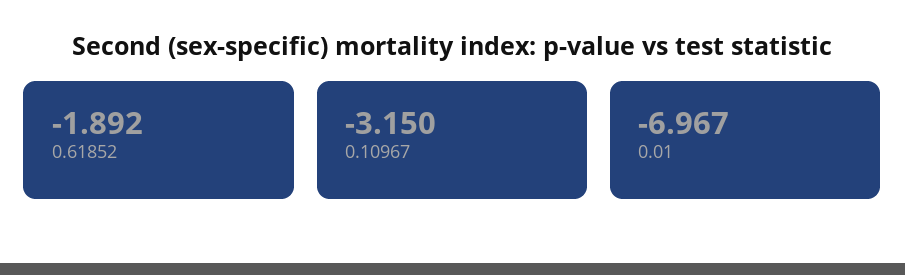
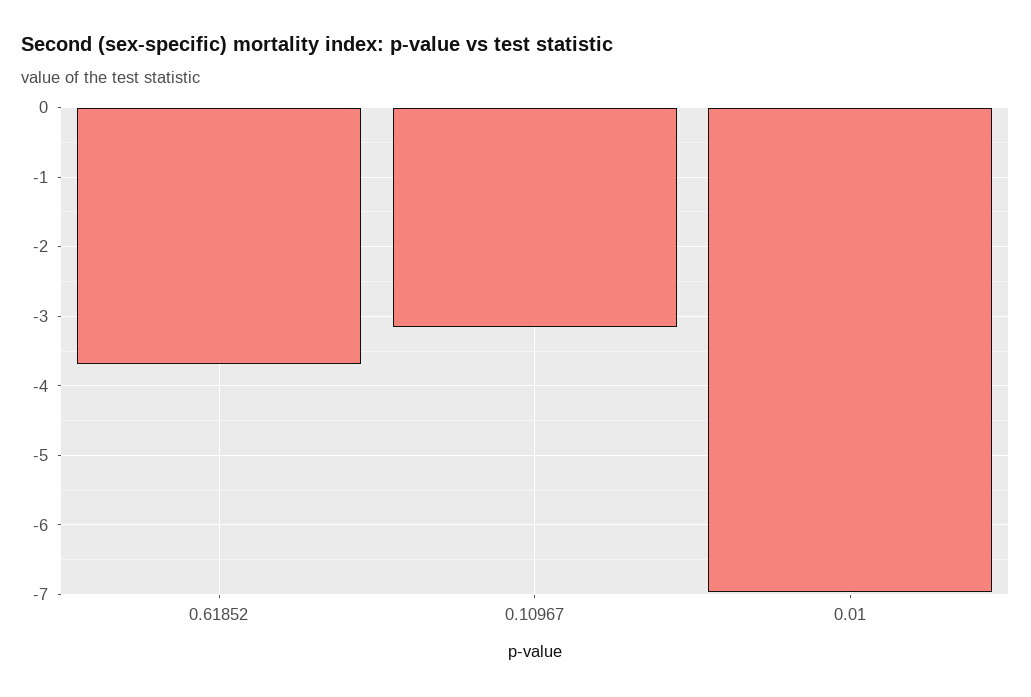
0.61852: -1.892 -> -3.7

